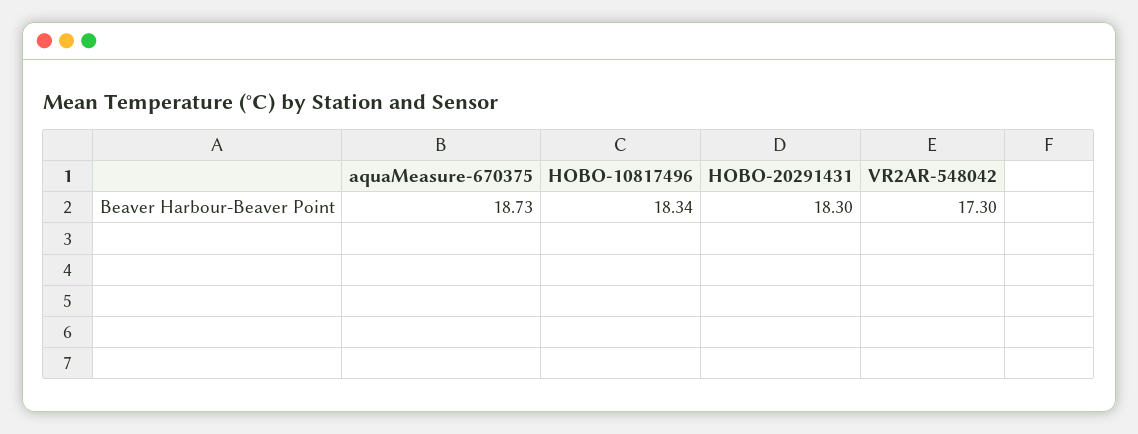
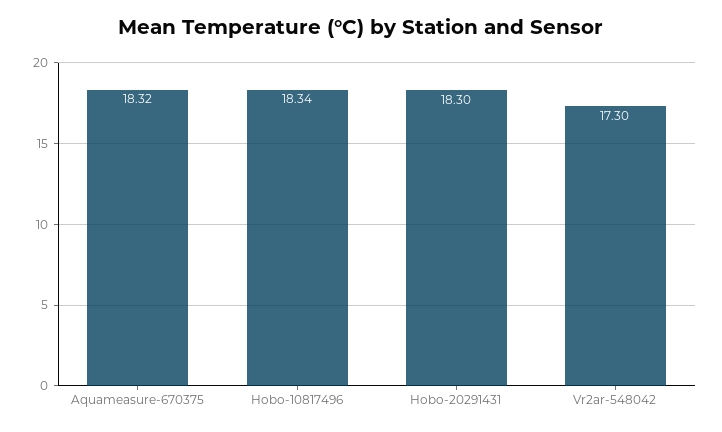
aquaMeasure-670375: 18.73 -> 18.32

